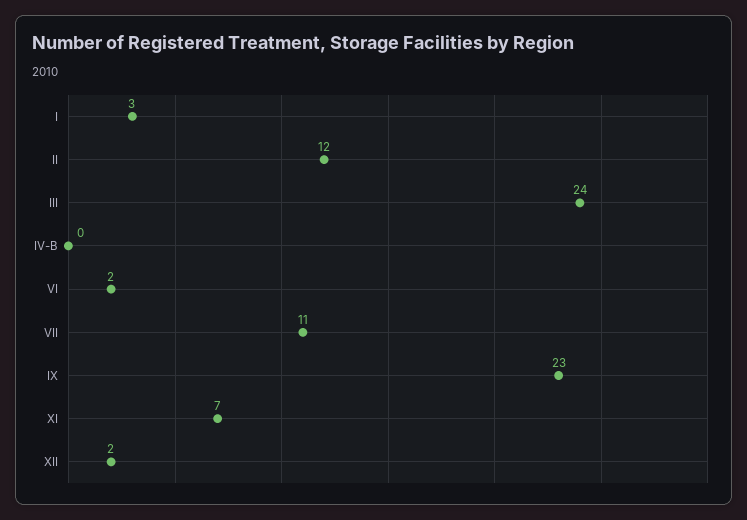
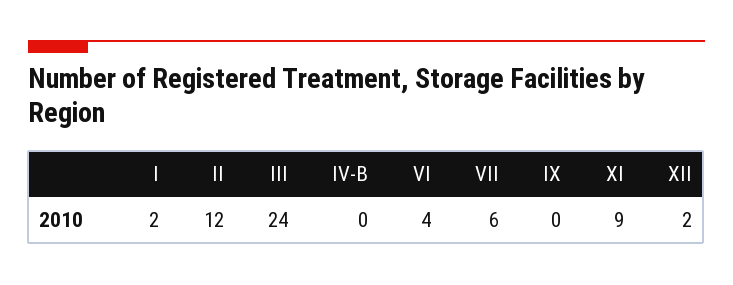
I: 3 -> 2
VI: 2 -> 4
VII: 11 -> 6
IX: 23 -> 0
XI: 7 -> 9

